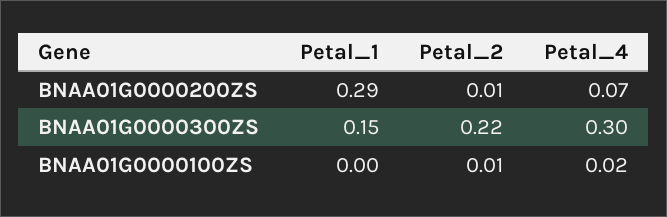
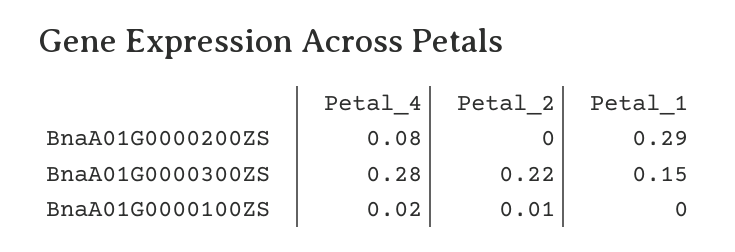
Petal_2, BNAA01G0000200ZS: 0.01 -> 0
Petal_4, BNAA01G0000200ZS: 0.07 -> 0.08
Petal_4, BNAA01G0000300ZS: 0.3 -> 0.28

